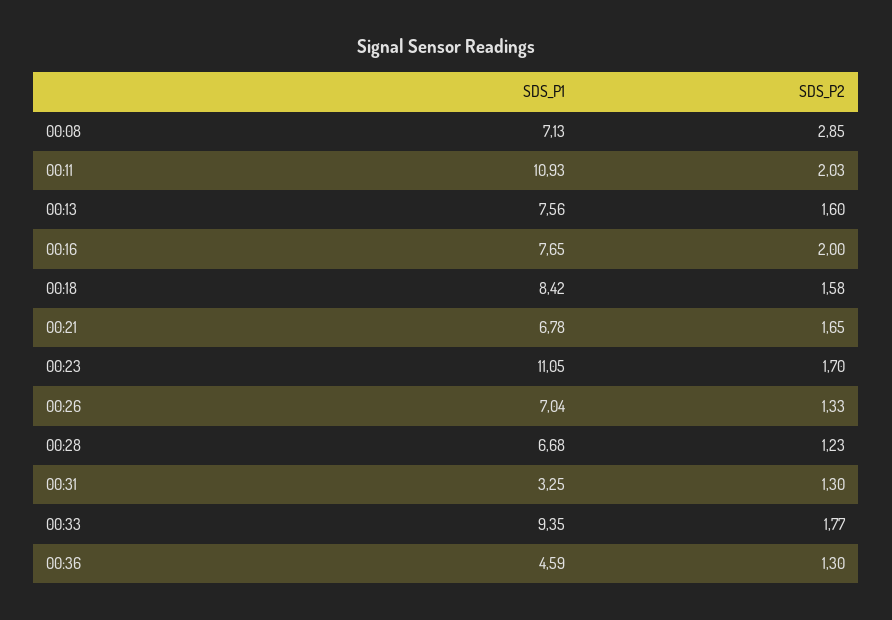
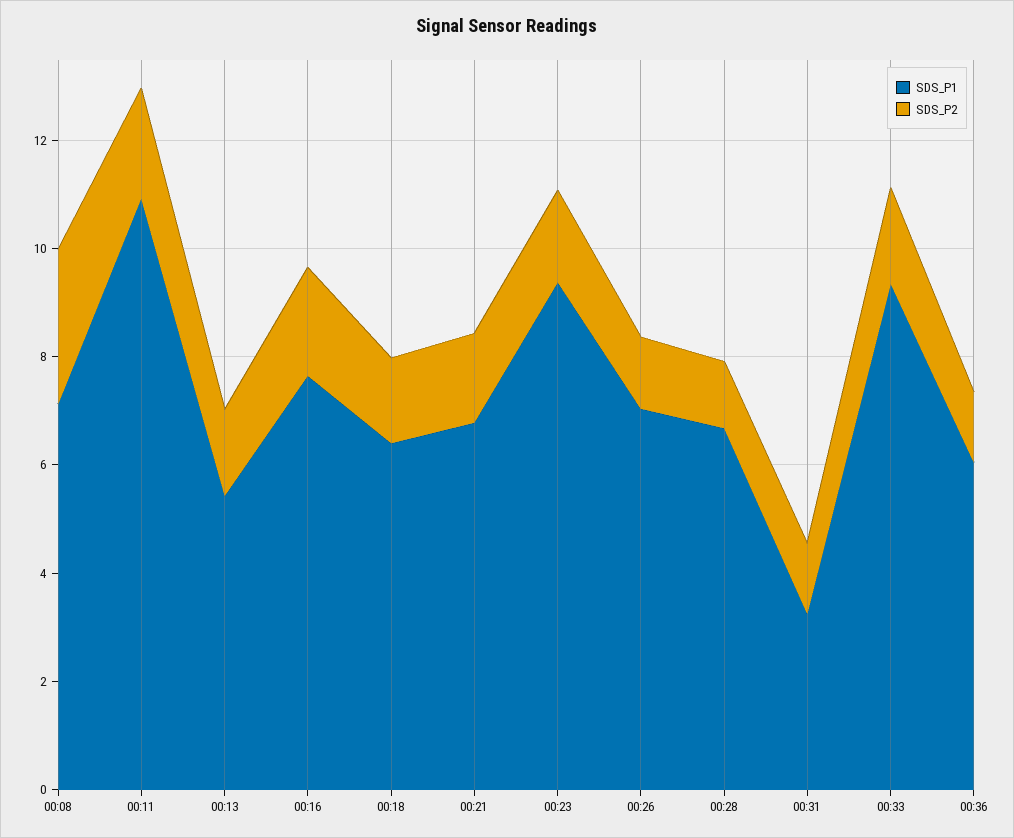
SDS_P1, 00:13: 7.56 -> 5.5
SDS_P1, 00:18: 8.42 -> 6.5
SDS_P1, 00:23: 11.05 -> 9.5
SDS_P1, 00:36: 4.59 -> 6

